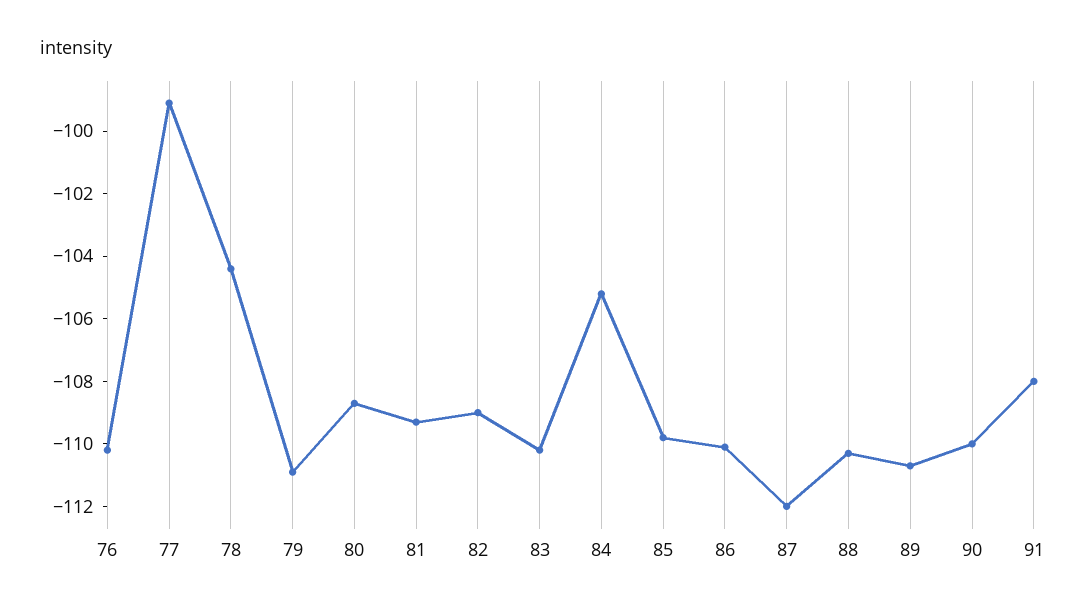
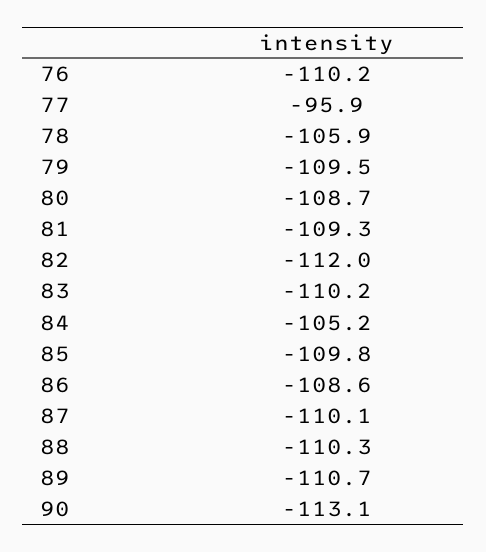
77: -99 -> -95.9
78: -104.5 -> -105.9
79: -111 -> -109.5
82: -109 -> -112
86: -110 -> -108.6
87: -112 -> -110.1
90: -110 -> -113.1
91: -108 -> none

